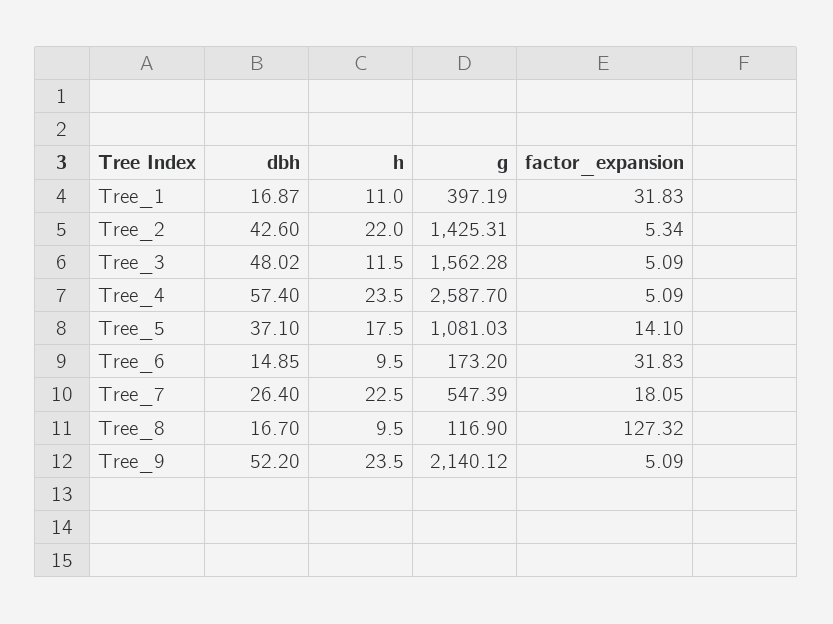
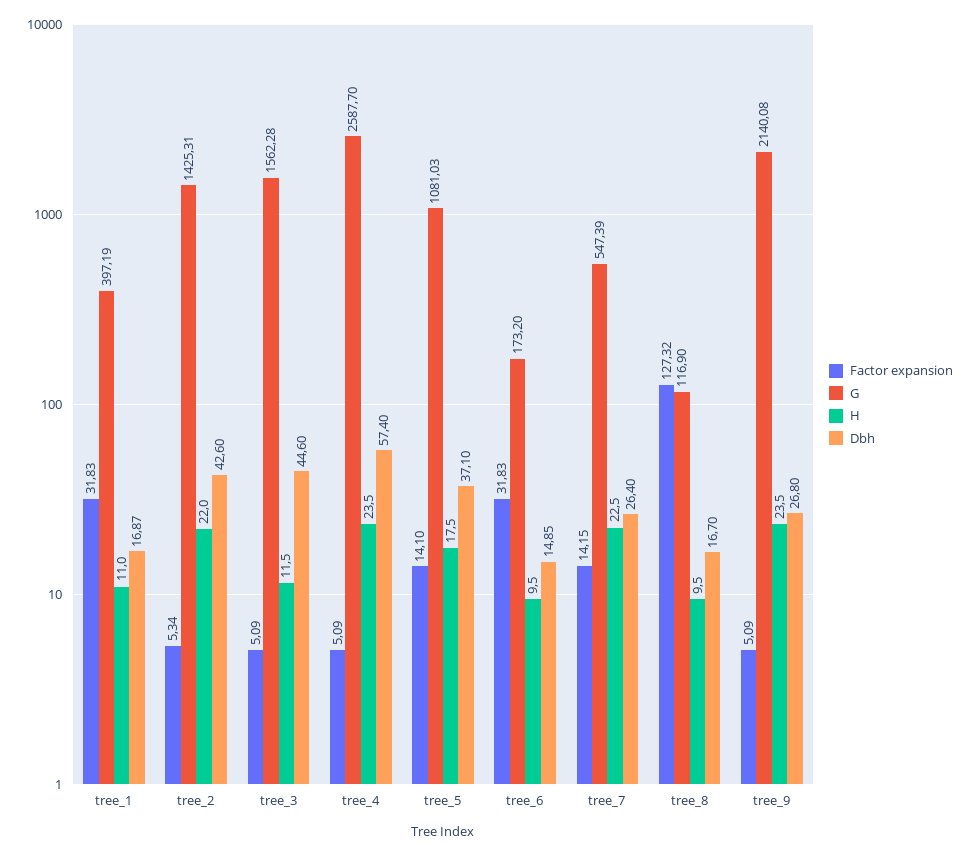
dbh, Tree_3: 48.02 -> 44.6
factor_expansion, Tree_7: 18.05 -> 14.15
dbh, Tree_9: 52.2 -> 26.8
g, Tree_9: 2140.12 -> 2140.08

